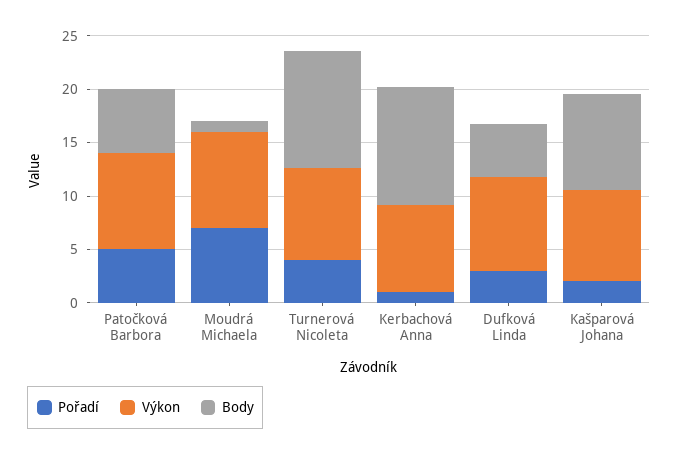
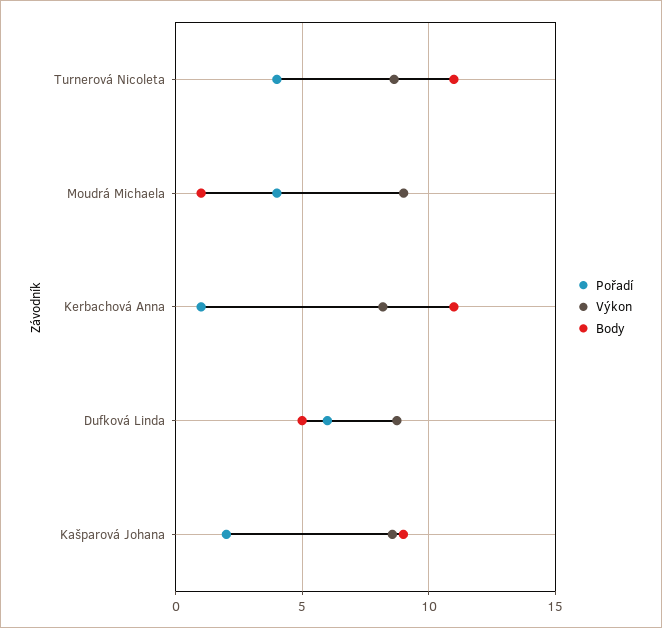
Pořadí, Patočková Barbora: 5 -> none
Výkon, Patočková Barbora: 9 -> none
Body, Patočková Barbora: 6 -> none
Pořadí, Moudrá Michaela: 7 -> 4
Pořadí, Dufková Linda: 3 -> 6

